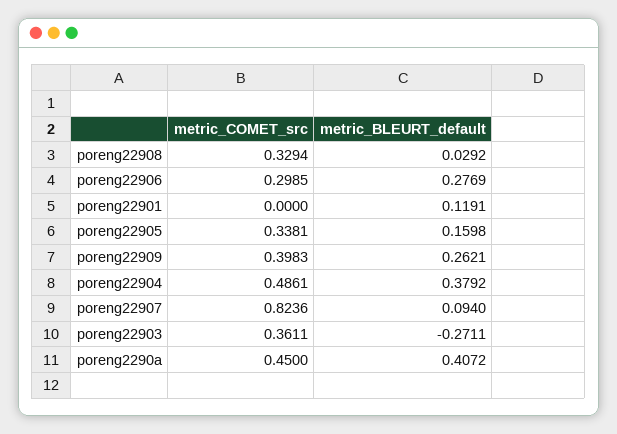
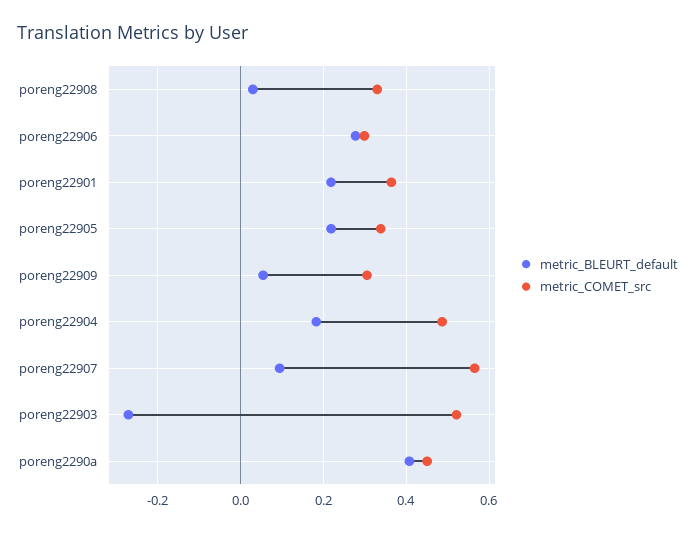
metric_COMET_src, poreng22901: 0 -> 0.36
metric_BLEURT_default, poreng22901: 0.1191 -> 0.22
metric_BLEURT_default, poreng22905: 0.1598 -> 0.22
metric_COMET_src, poreng22909: 0.3983 -> 0.3
metric_BLEURT_default, poreng22909: 0.2621 -> 0.06
metric_BLEURT_default, poreng22904: 0.3792 -> 0.18
metric_COMET_src, poreng22907: 0.8236 -> 0.56
metric_COMET_src, poreng22903: 0.3611 -> 0.52

